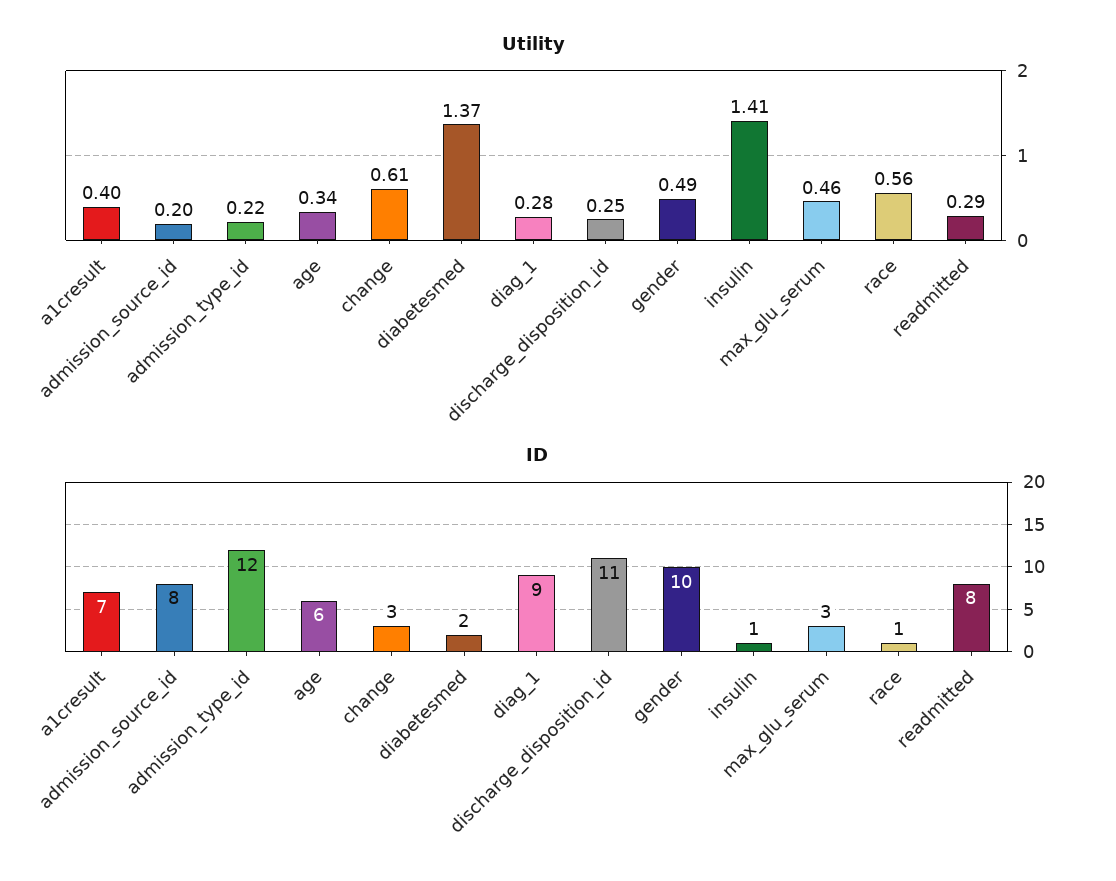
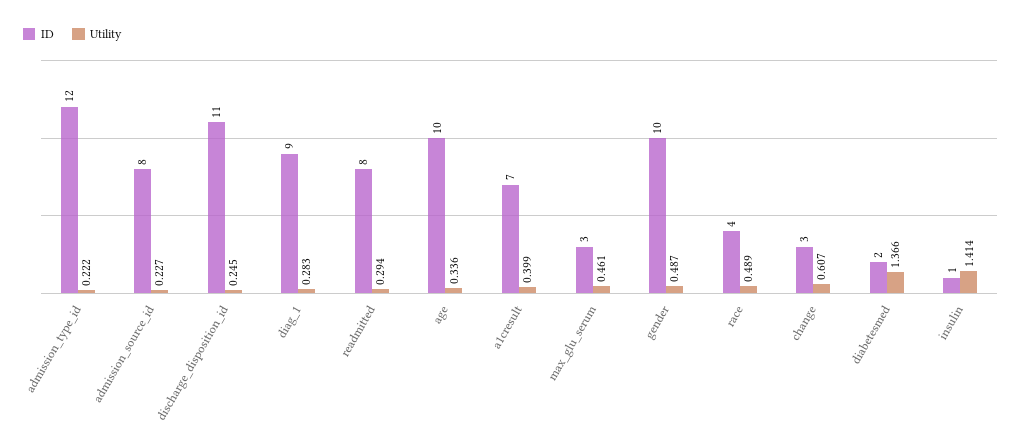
Utility, admission_source_id: 0.2 -> 0.227
Utility, race: 0.56 -> 0.489
ID, age: 6 -> 10
ID, race: 1 -> 4

